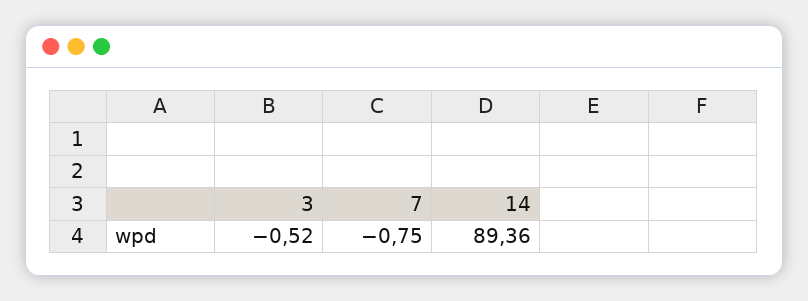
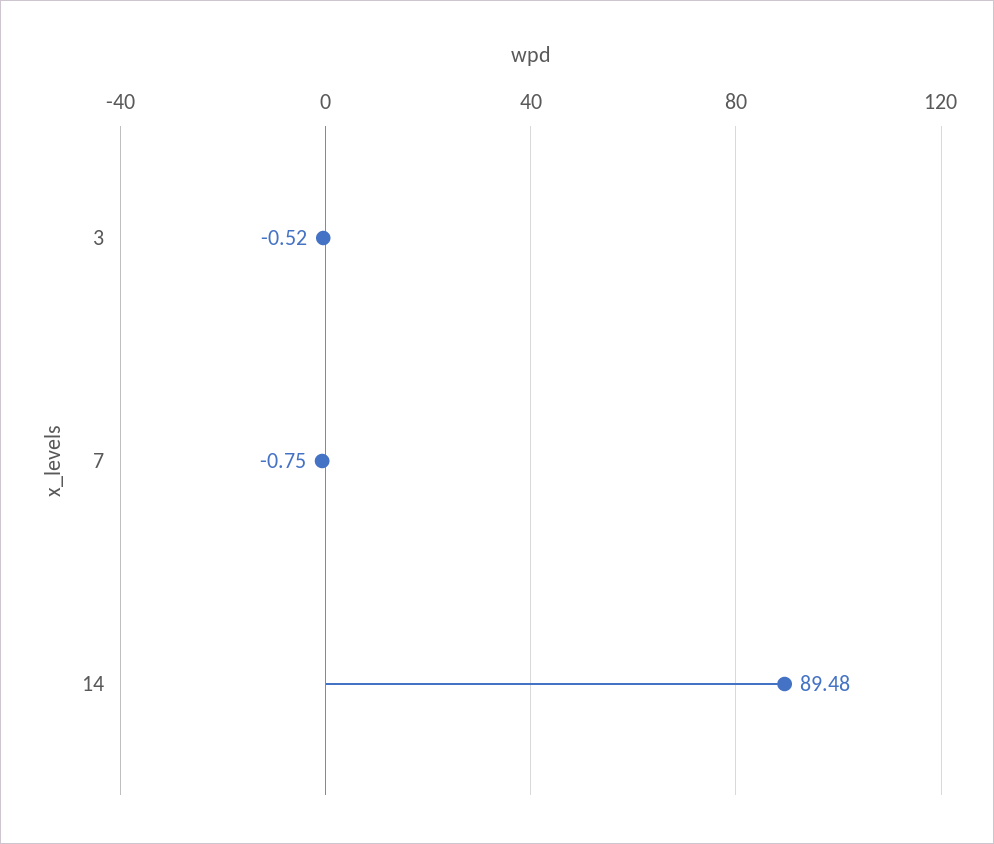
14: 89.36 -> 89.48

